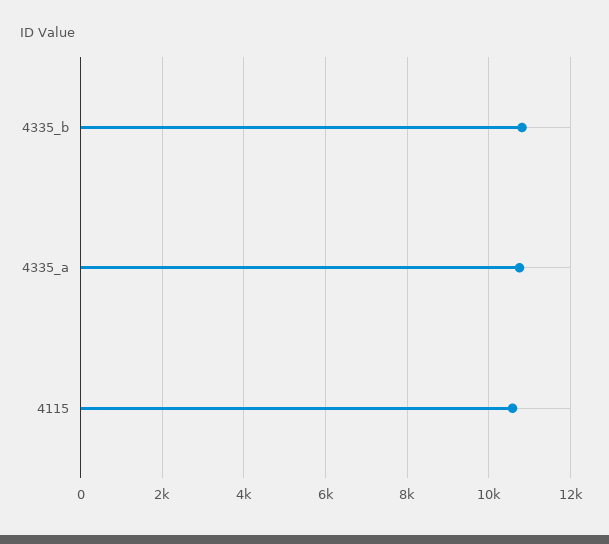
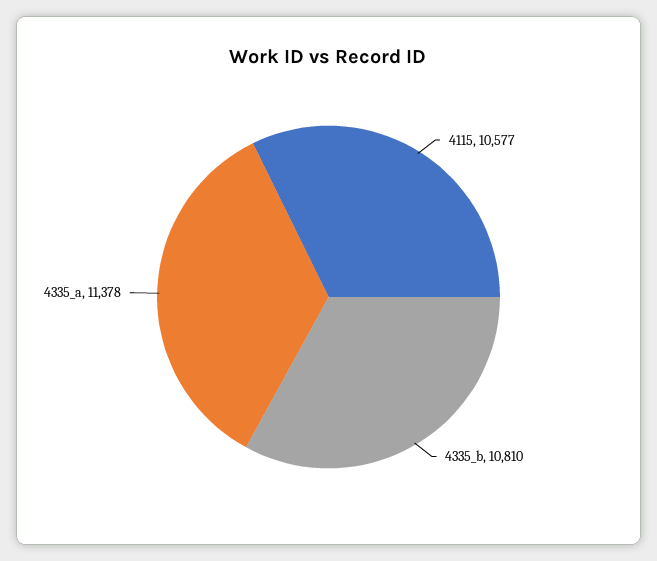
4335_a: 10800 -> 11378

